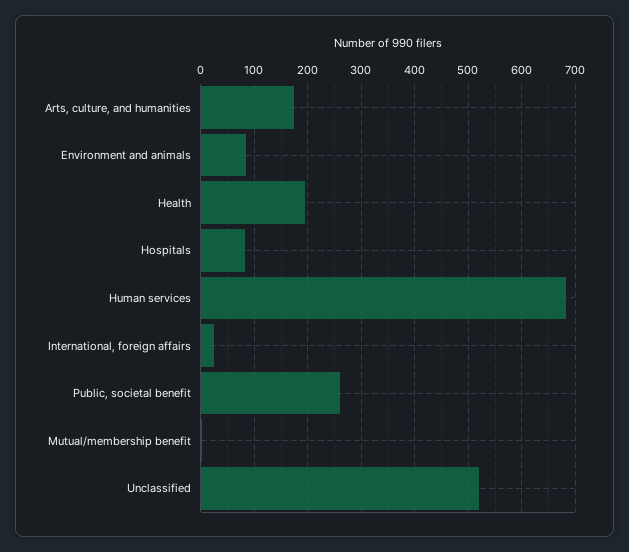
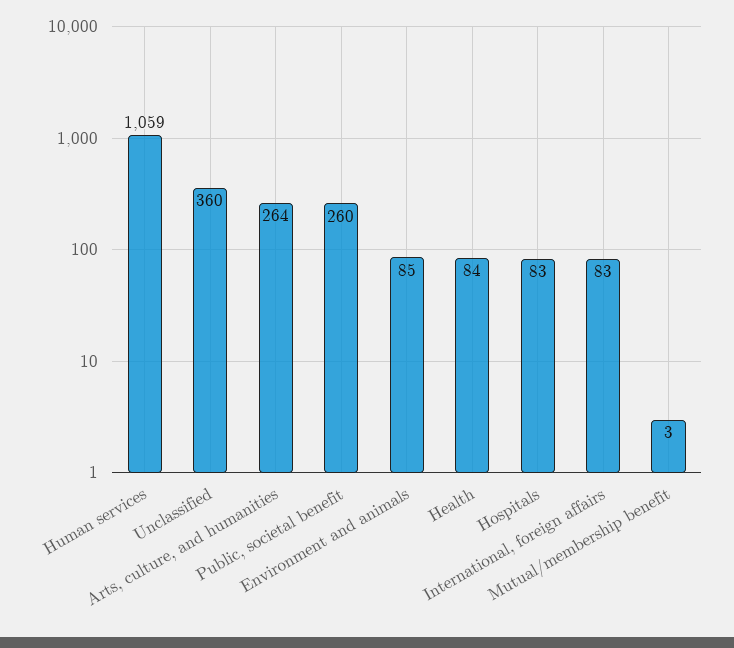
Arts, culture, and humanities: 180 -> 264
Health: 200 -> 84
Human services: 680 -> 1059
International, foreign affairs: 20 -> 83
Unclassified: 520 -> 360

